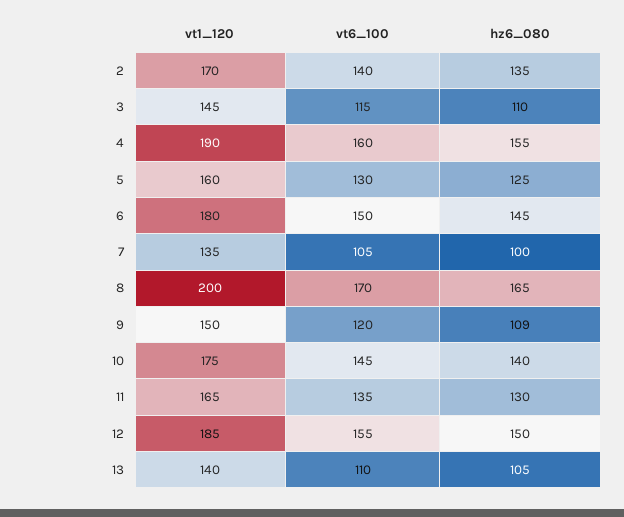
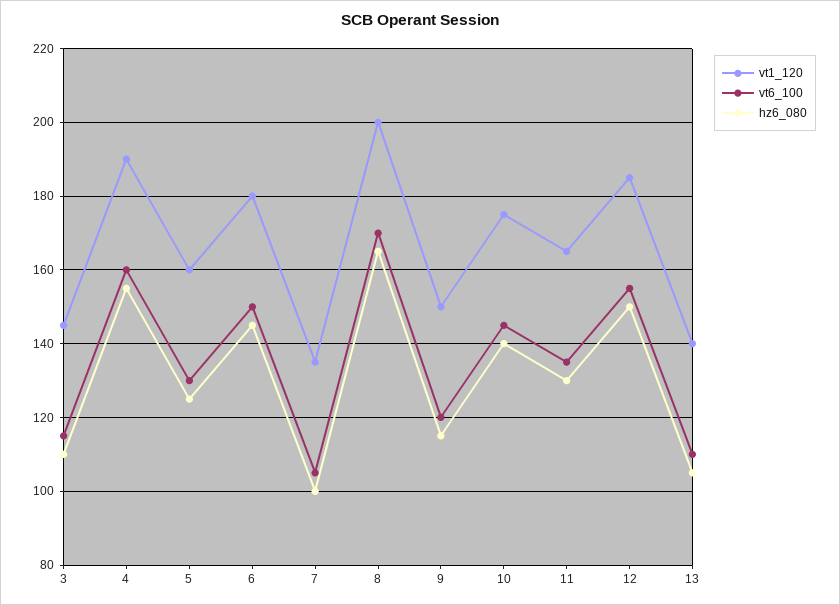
vt1_120, 2: 170 -> none
vt6_100, 2: 140 -> none
hz6_080, 2: 135 -> none
hz6_080, 9: 109 -> 115

